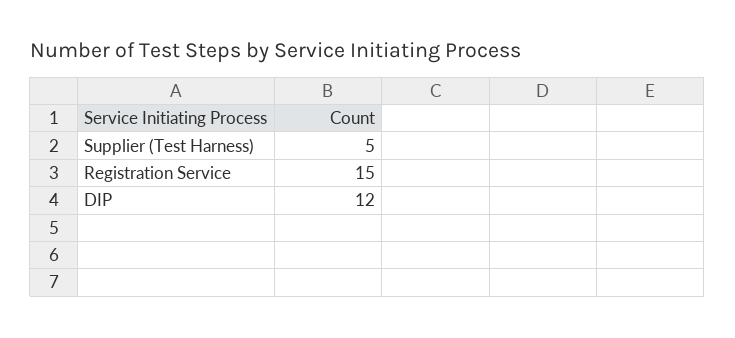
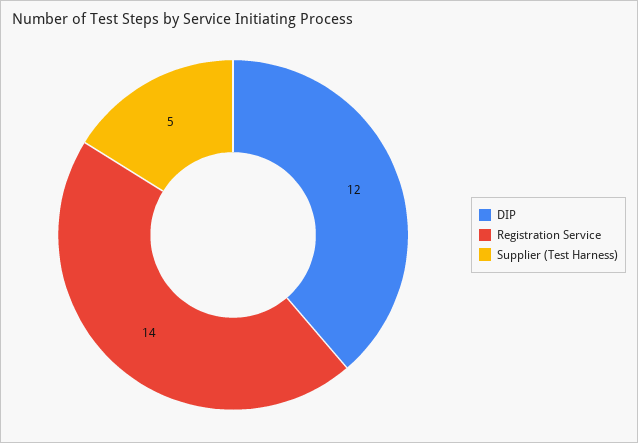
Registration Service: 15 -> 14

